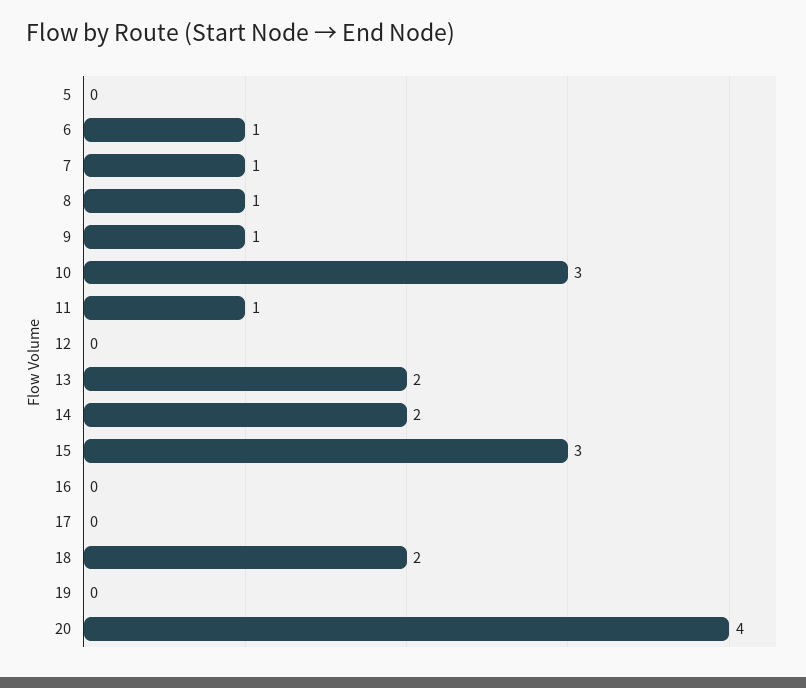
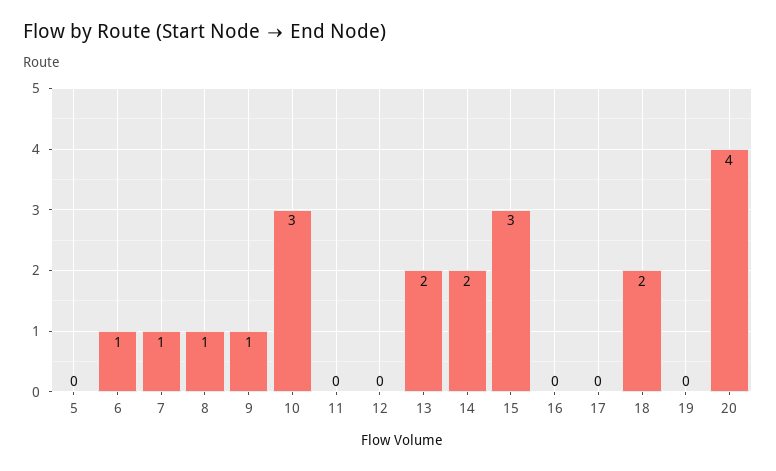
11: 1 -> 0

